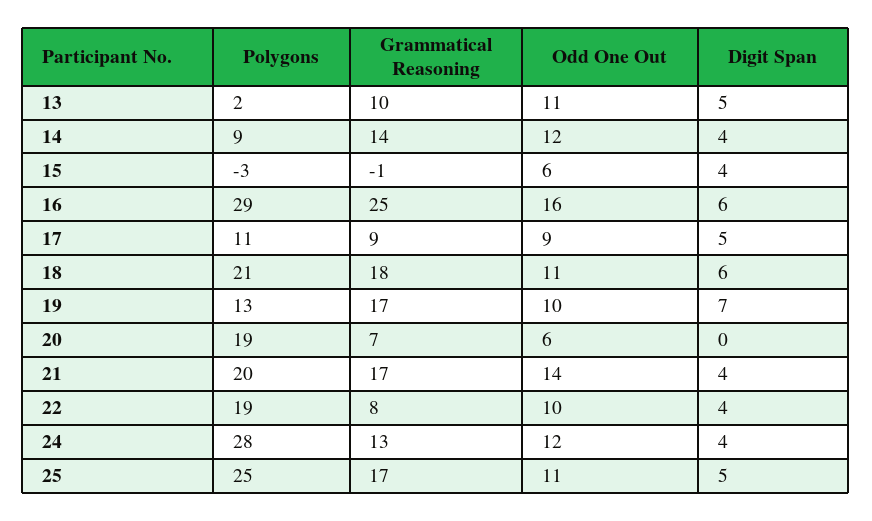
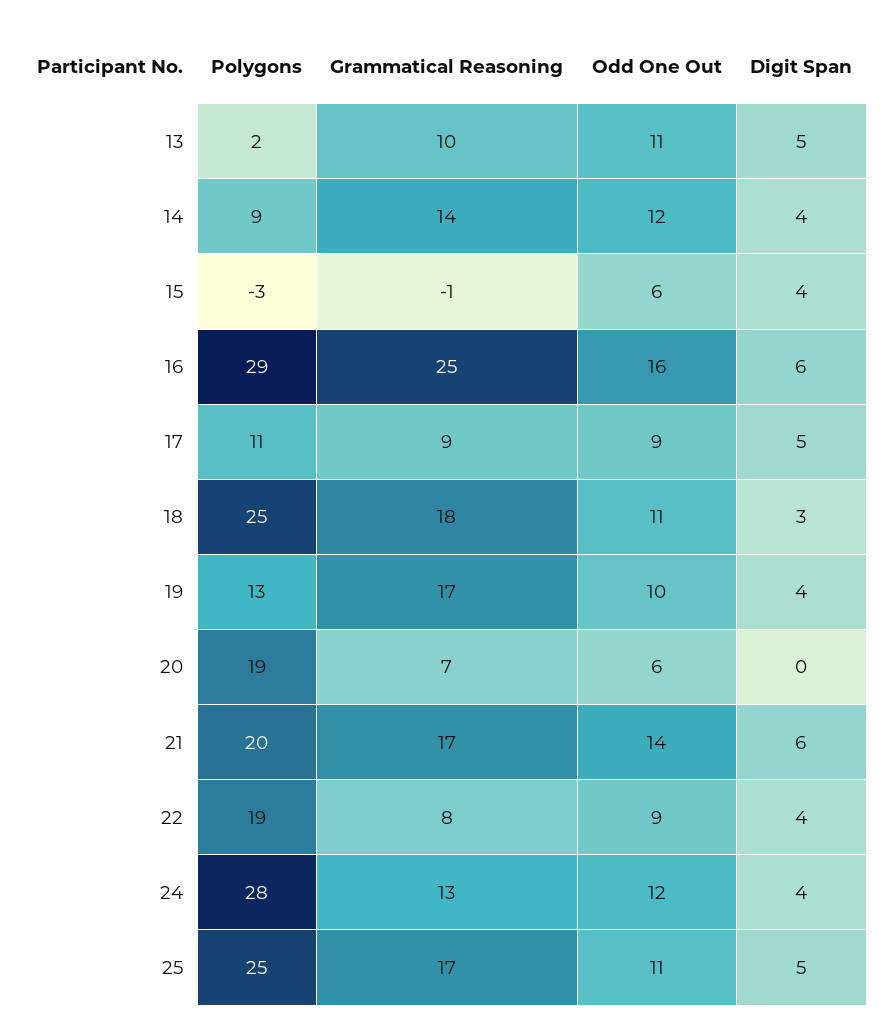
Polygons, 18: 21 -> 25
Digit Span, 18: 6 -> 3
Digit Span, 19: 7 -> 4
Digit Span, 21: 4 -> 6
Odd One Out, 22: 10 -> 9

